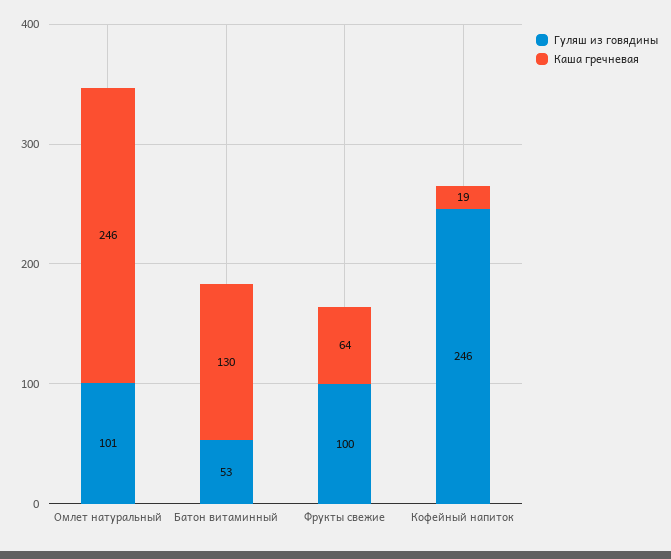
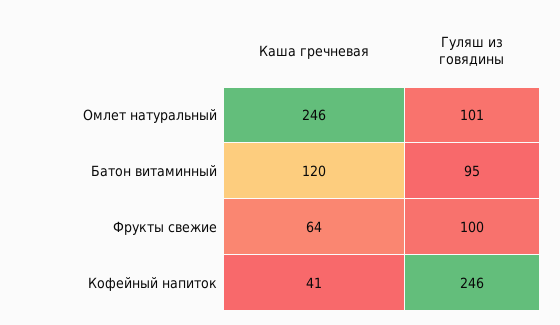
Гуляш из говядины, Батон витаминный: 53 -> 95
Каша гречневая, Батон витаминный: 130 -> 120
Каша гречневая, Кофейный напиток: 19 -> 41

